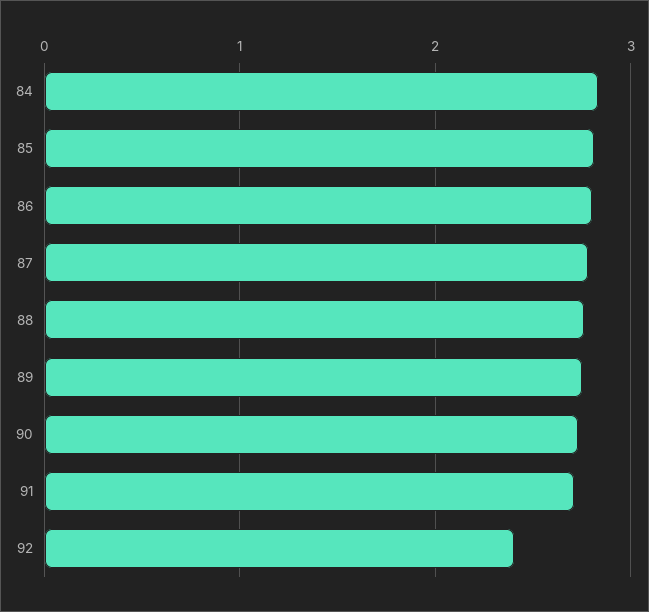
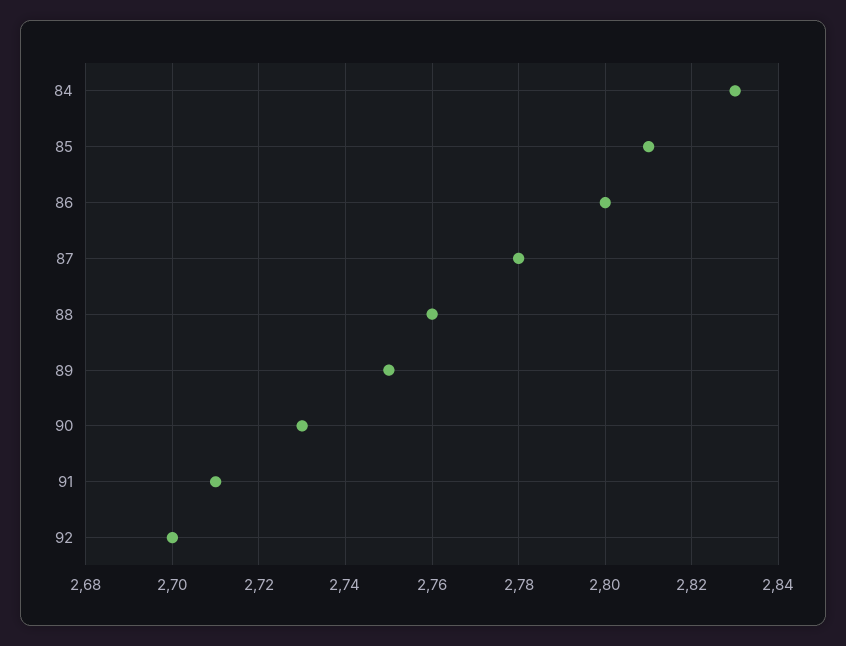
92: 2.4 -> 2.7

